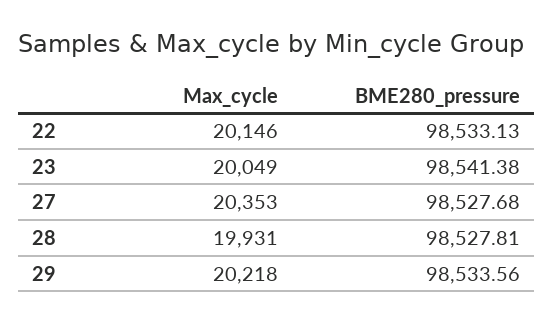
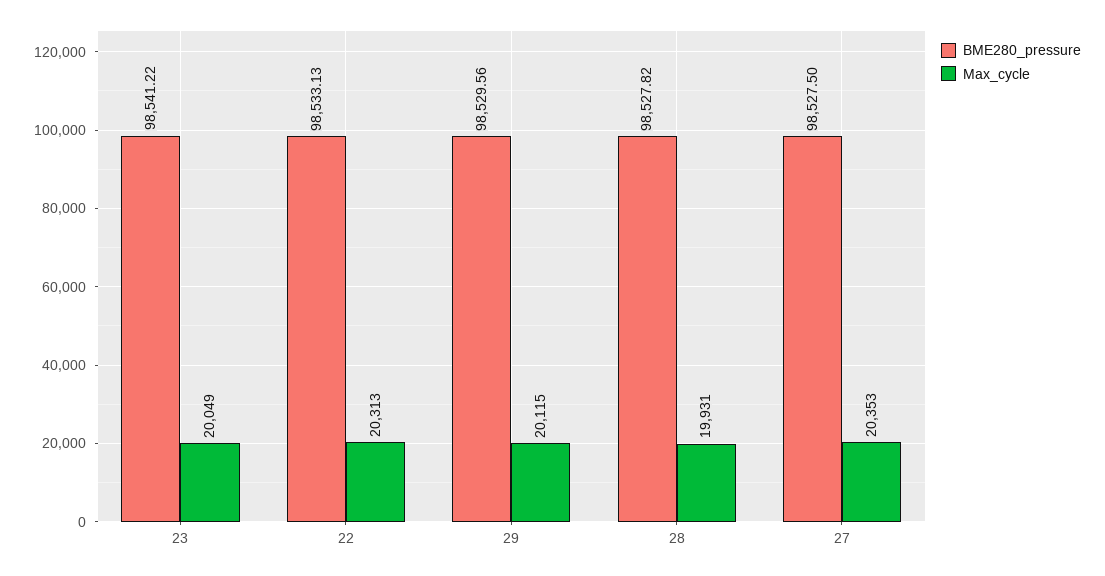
Max_cycle, 22: 20146 -> 20313
BME280_pressure, 23: 98541.38 -> 98541.22
BME280_pressure, 27: 98527.68 -> 98527.5
BME280_pressure, 28: 98527.81 -> 98527.82
Max_cycle, 29: 20218 -> 20115
BME280_pressure, 29: 98533.56 -> 98529.56

